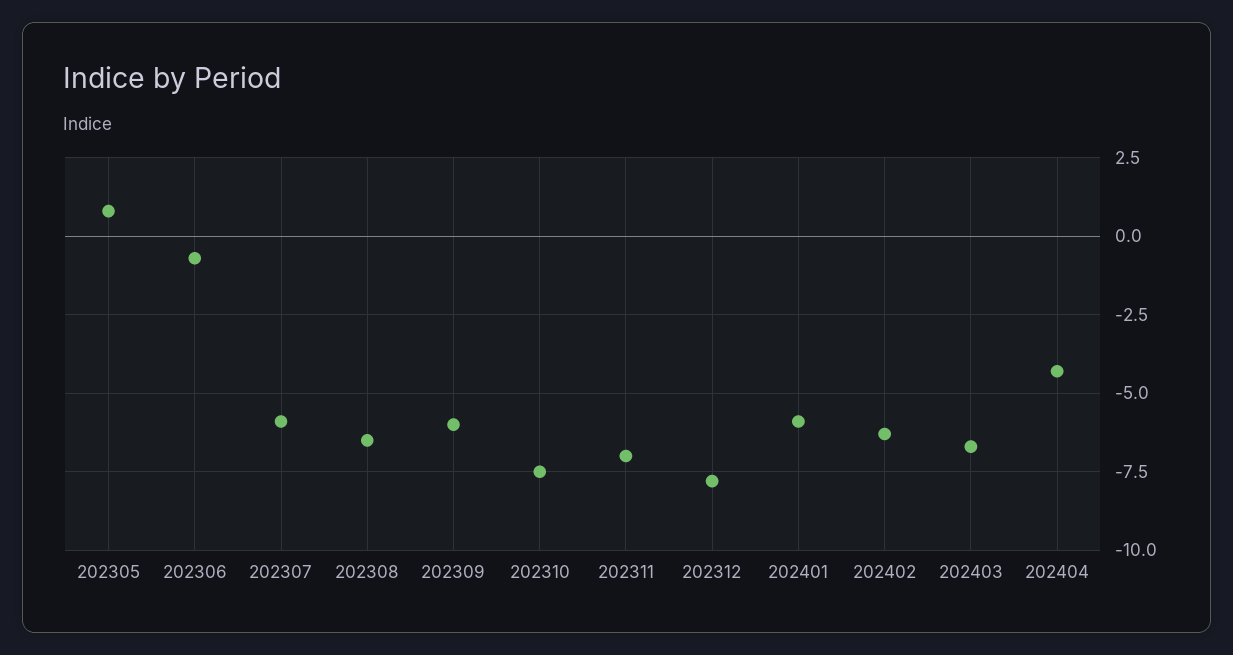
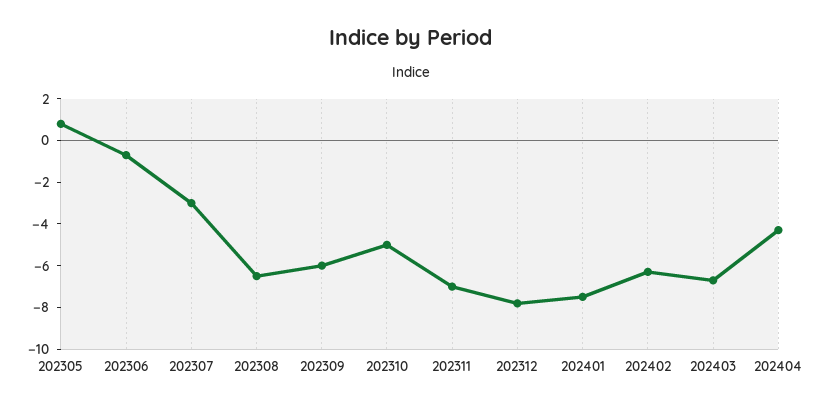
202307: -6 -> -3
202310: -7.5 -> -5
202401: -6 -> -7.5

